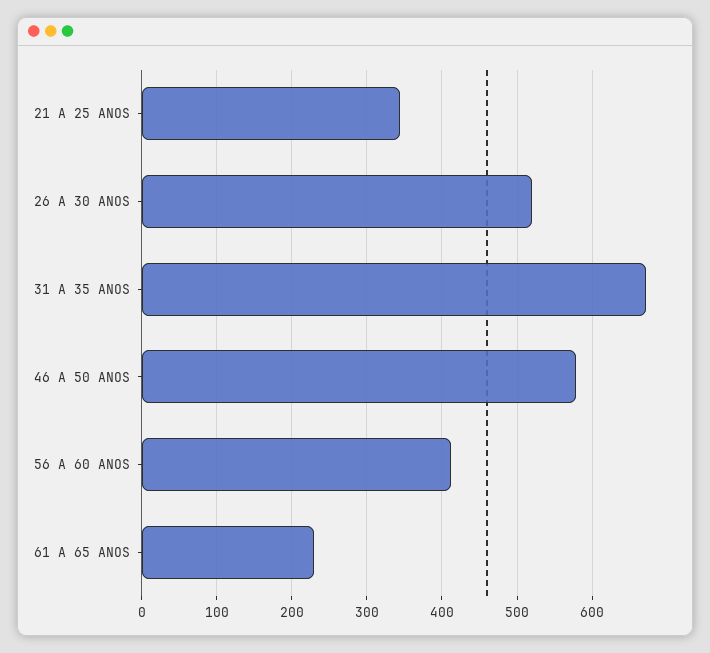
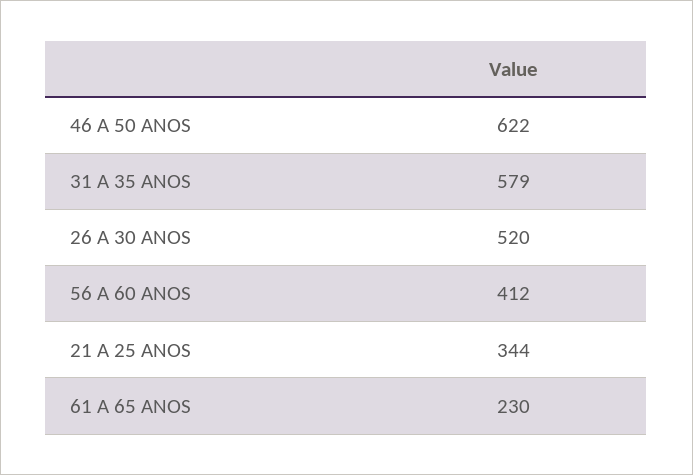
31 A 35 ANOS: 670 -> 579
46 A 50 ANOS: 580 -> 622

